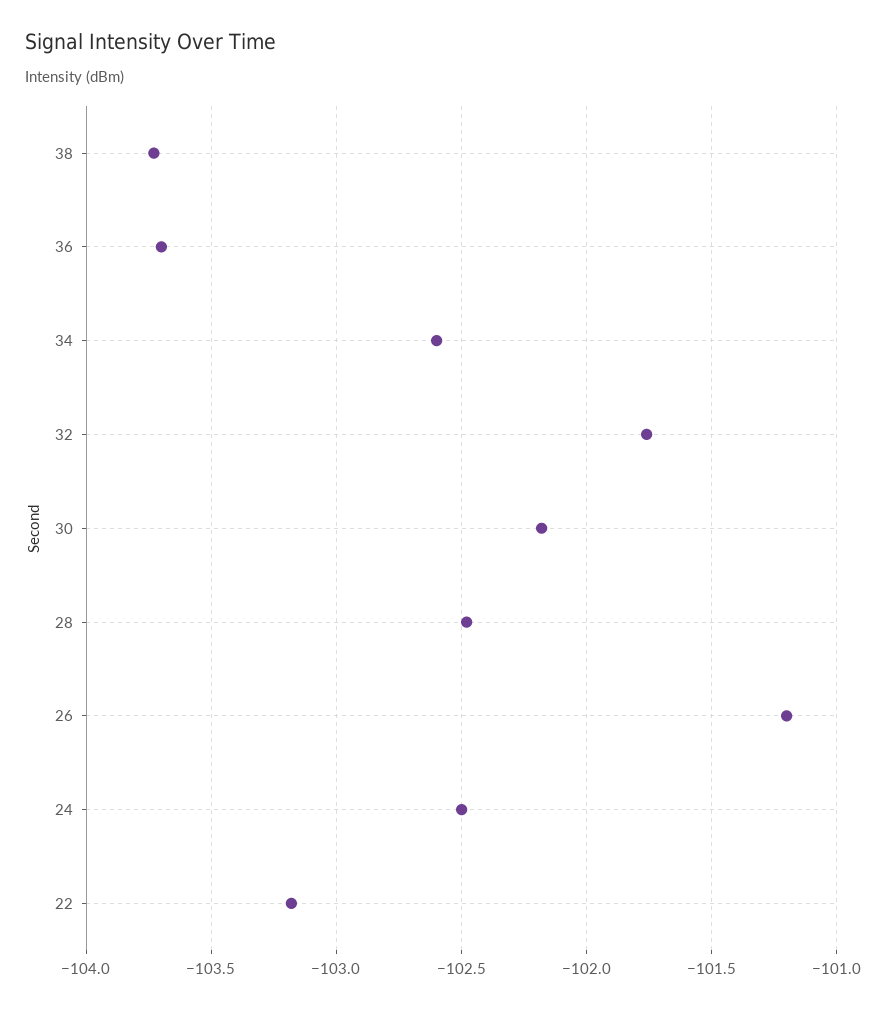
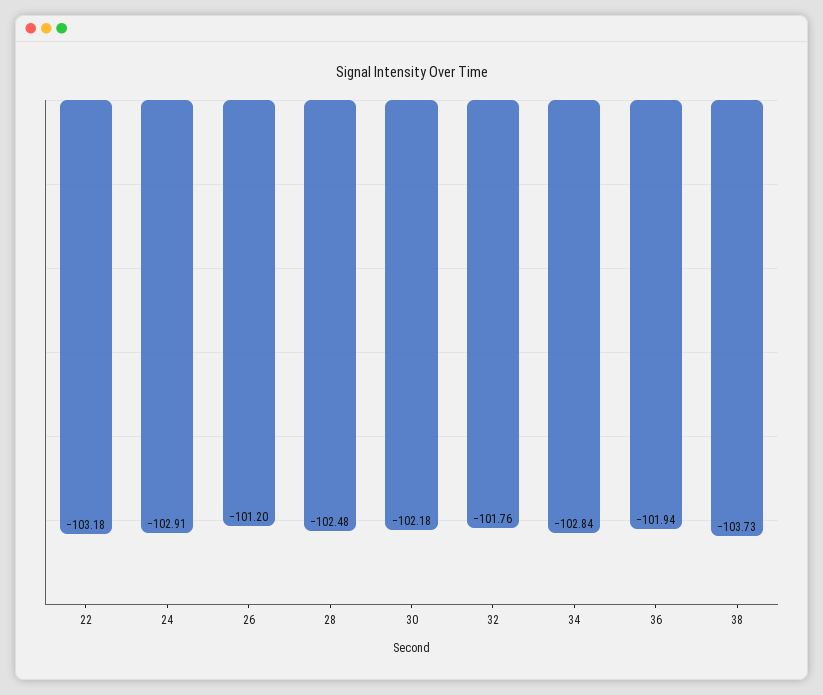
36: -103.7 -> -101.94
34: -102.6 -> -102.84
24: -102.5 -> -102.91

